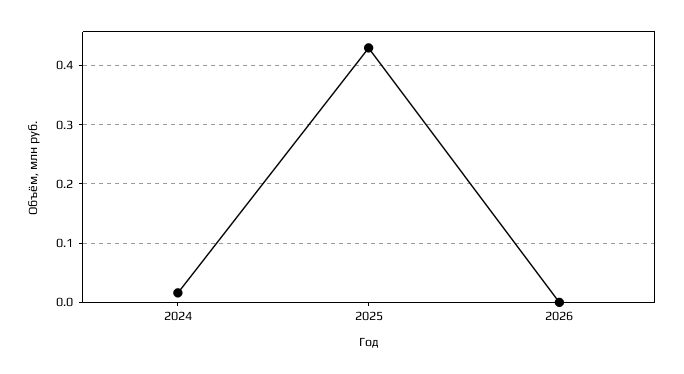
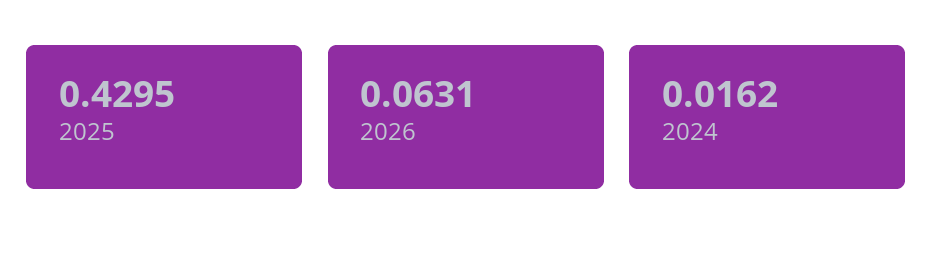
2026: 0 -> 0.0631

